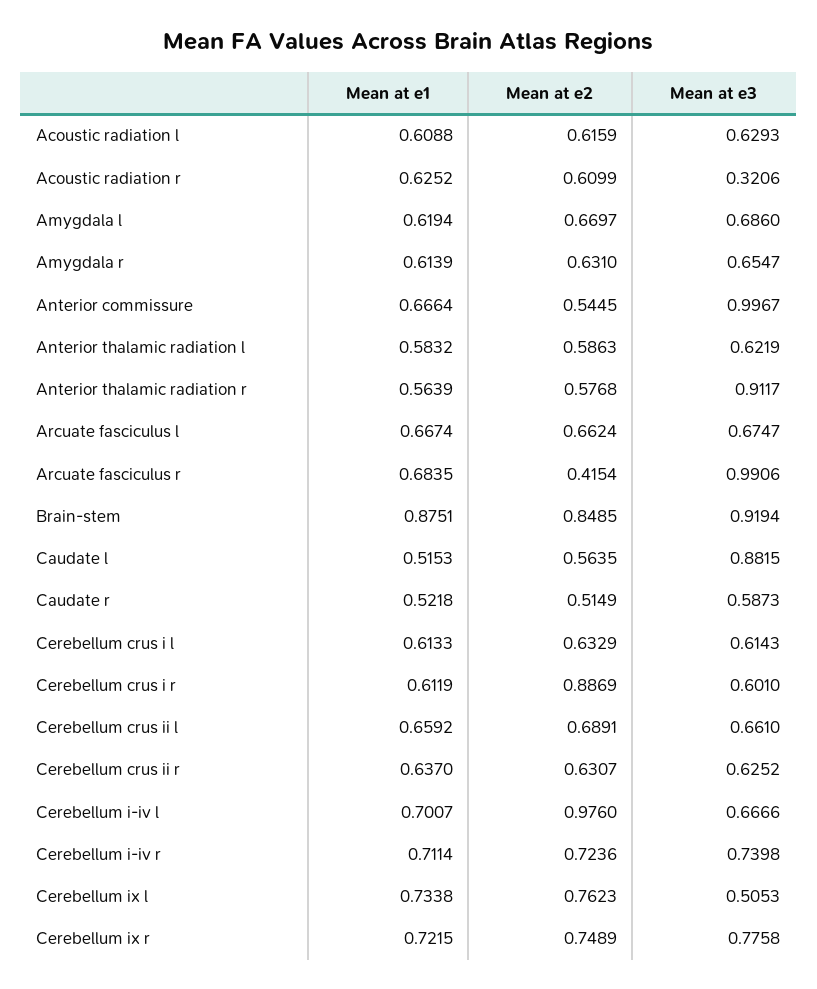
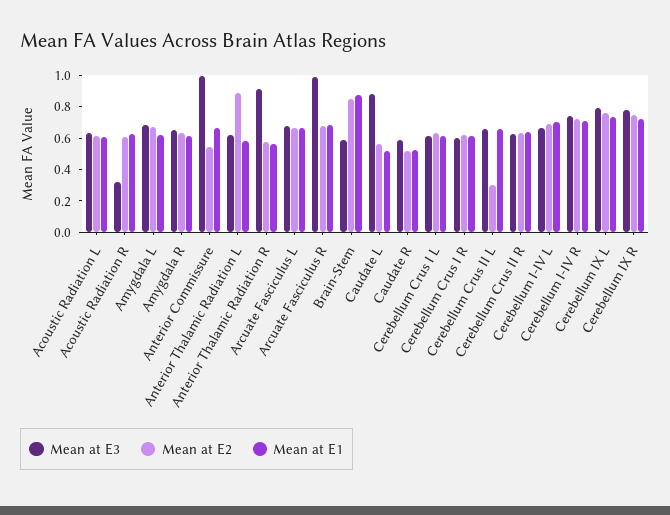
Mean at e2, Anterior thalamic radiation l: 0.5863 -> 0.9
Mean at e2, Arcuate fasciculus r: 0.4154 -> 0.7
Mean at e3, Brain-stem: 0.9194 -> 0.6
Mean at e2, Cerebellum crus i r: 0.8869 -> 0.6
Mean at e2, Cerebellum crus ii l: 0.6891 -> 0.3
Mean at e2, Cerebellum i-iv l: 0.976 -> 0.7
Mean at e3, Cerebellum ix l: 0.5053 -> 0.8

